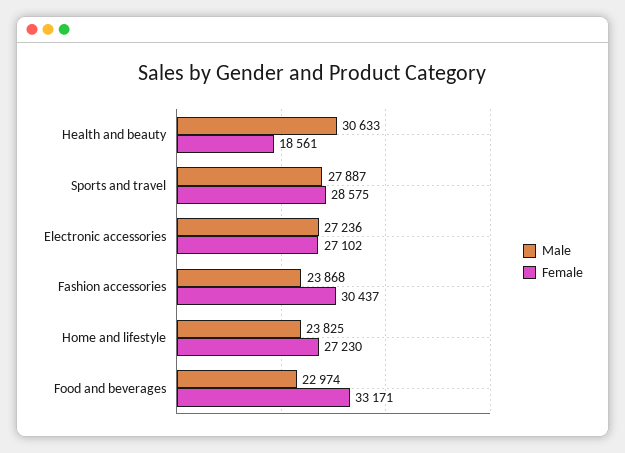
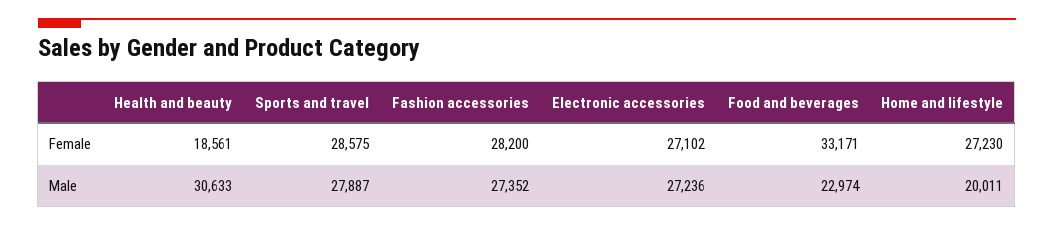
Male, Fashion accessories: 23868 -> 27352
Female, Fashion accessories: 30437 -> 28200
Male, Home and lifestyle: 23825 -> 20011

